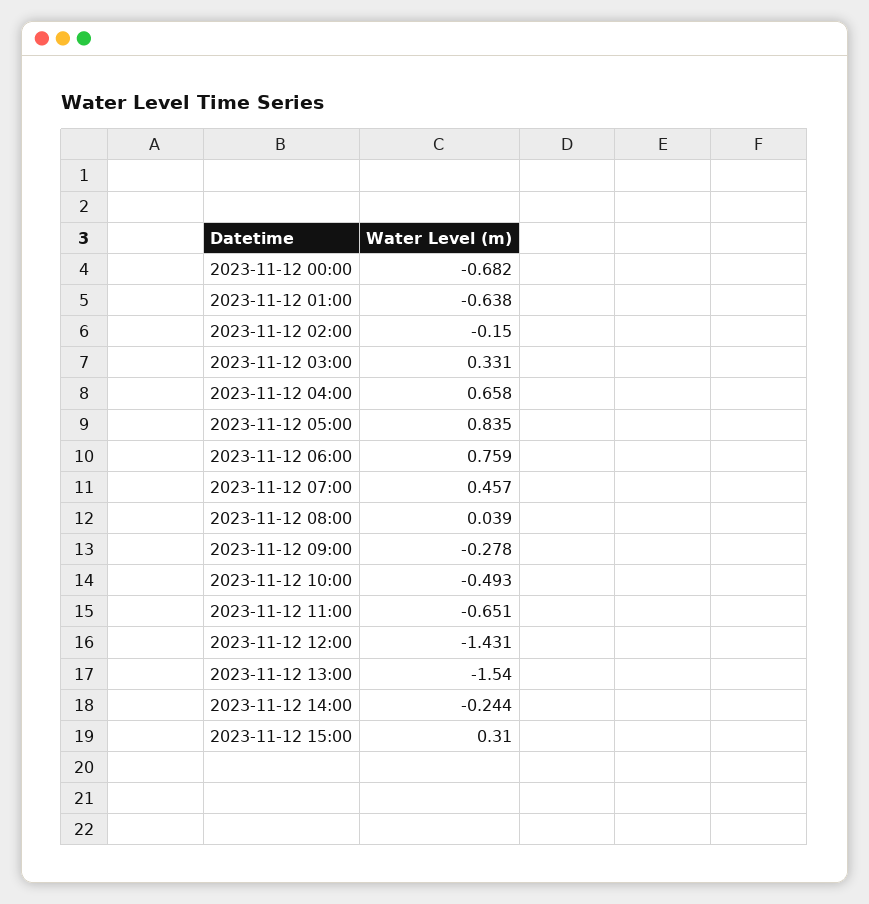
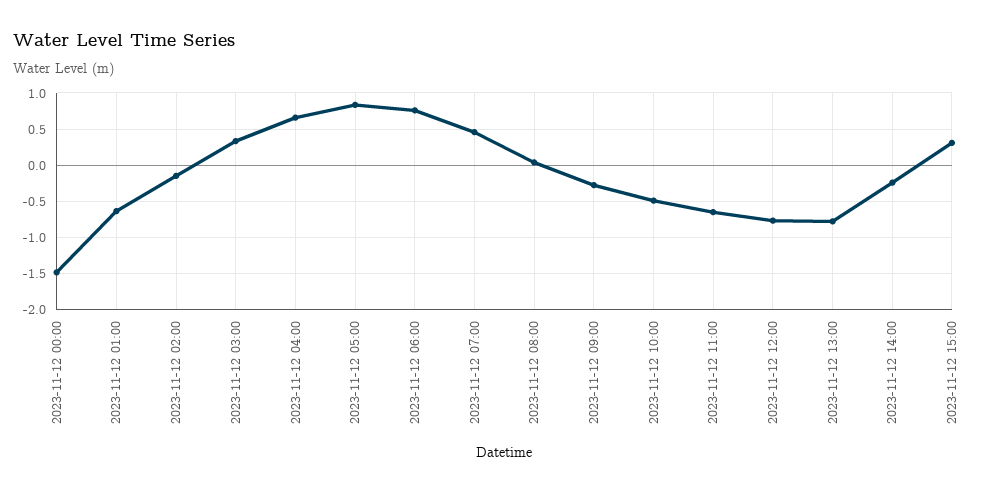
2023-11-12 00:00: -0.682 -> -1.5
2023-11-12 12:00: -1.431 -> -0.8
2023-11-12 13:00: -1.54 -> -0.8

